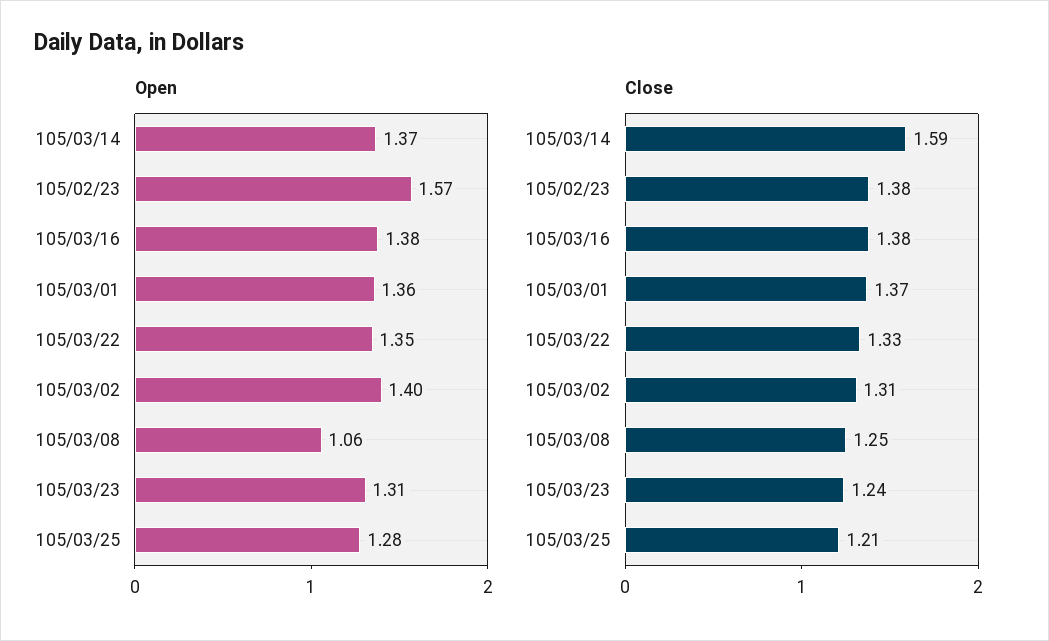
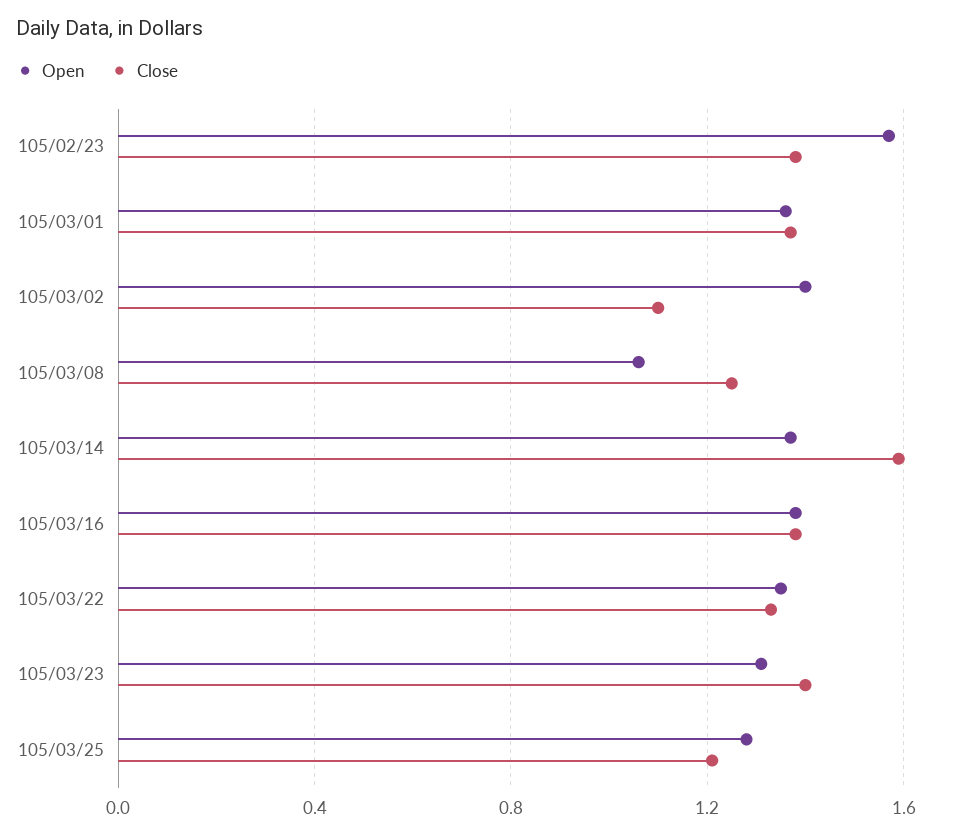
Close, 105/03/02: 1.31 -> 1.1
Close, 105/03/23: 1.24 -> 1.4

